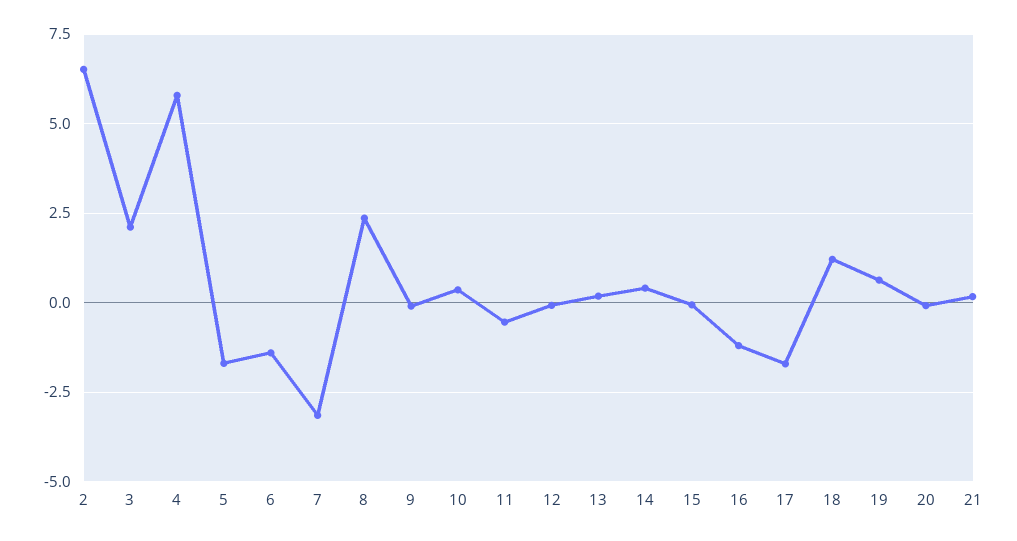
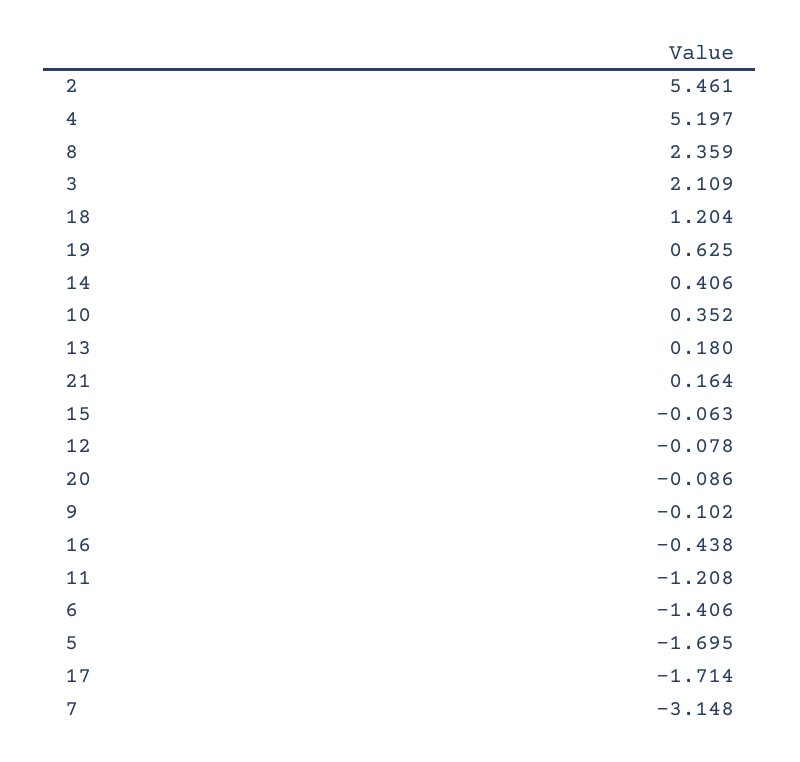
2: 6.5 -> 5.461
4: 5.75 -> 5.197
11: -0.5 -> -1.208
16: -1.25 -> -0.438

